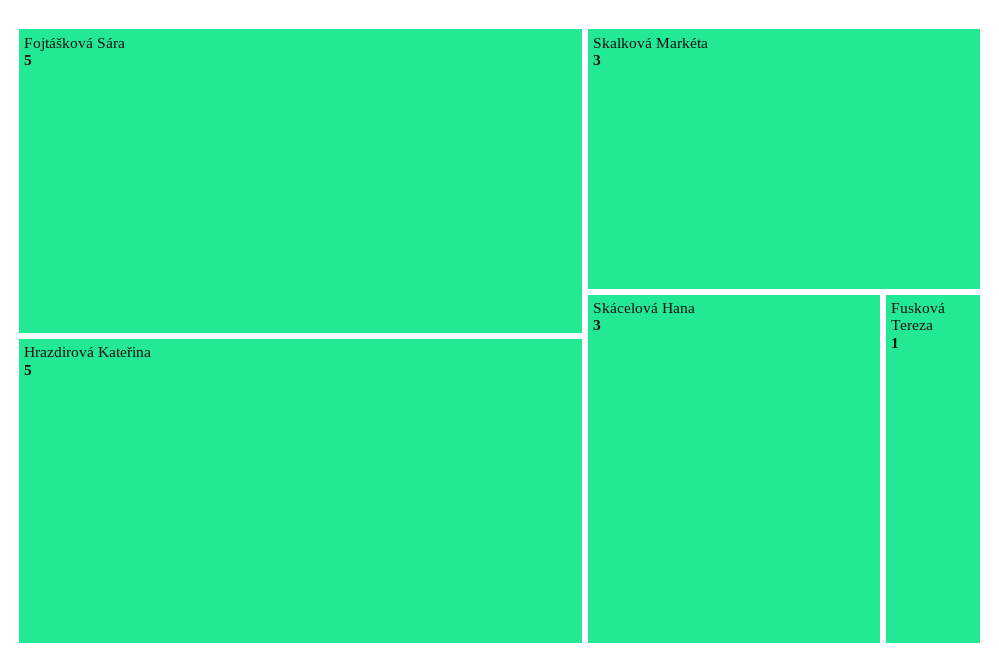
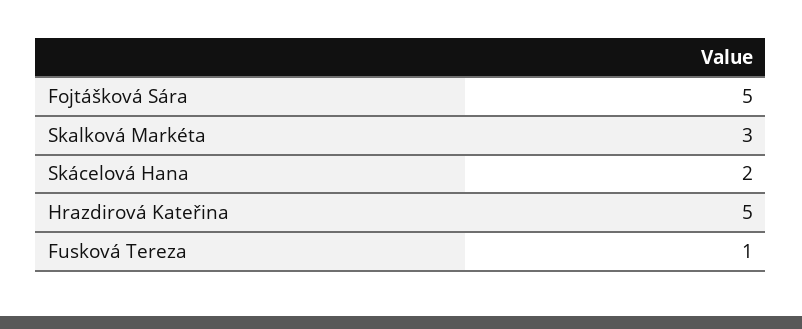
Skácelová Hana: 3 -> 2

